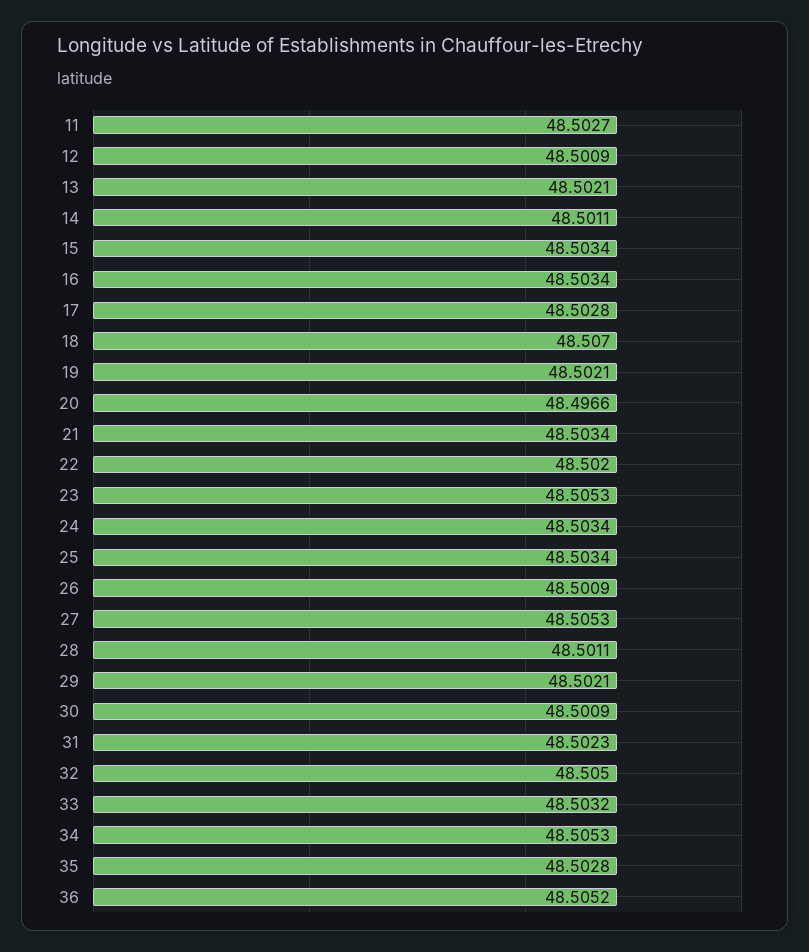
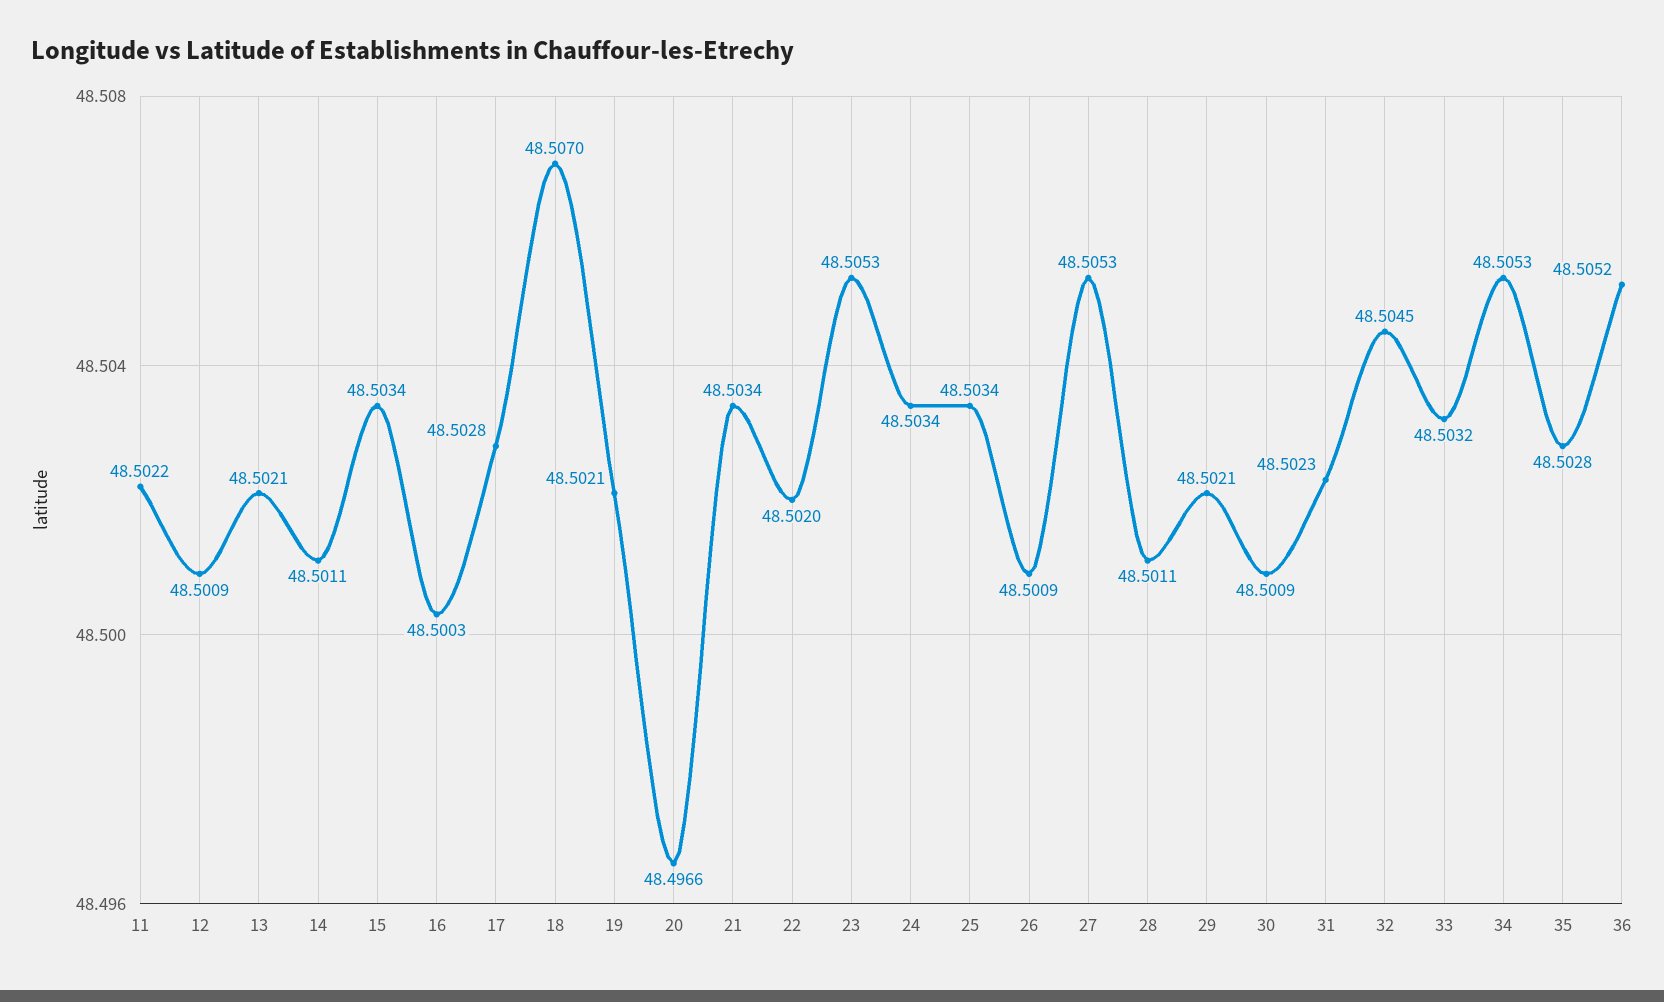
11: 48.5027 -> 48.5022
16: 48.5034 -> 48.5003
32: 48.505 -> 48.5045

